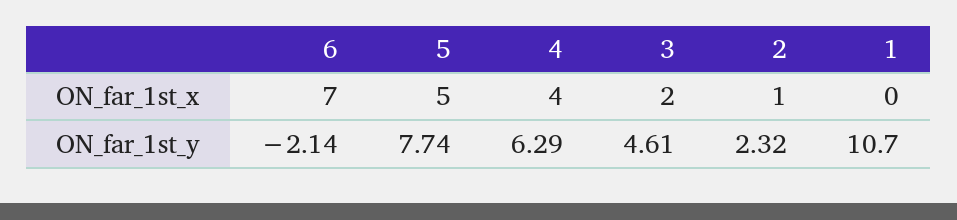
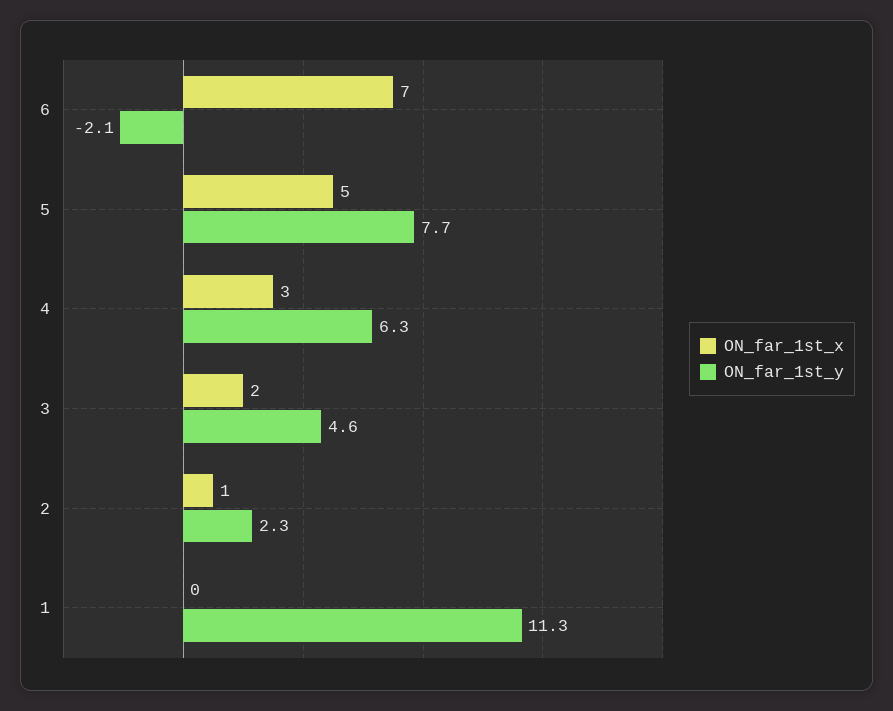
ON_far_1st_x, 4: 4 -> 3
ON_far_1st_y, 1: 10.7 -> 11.3

